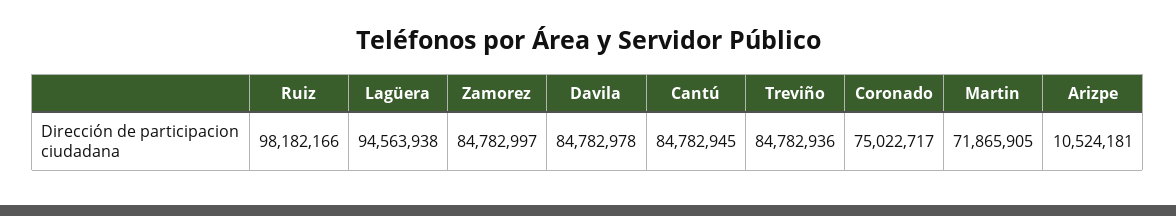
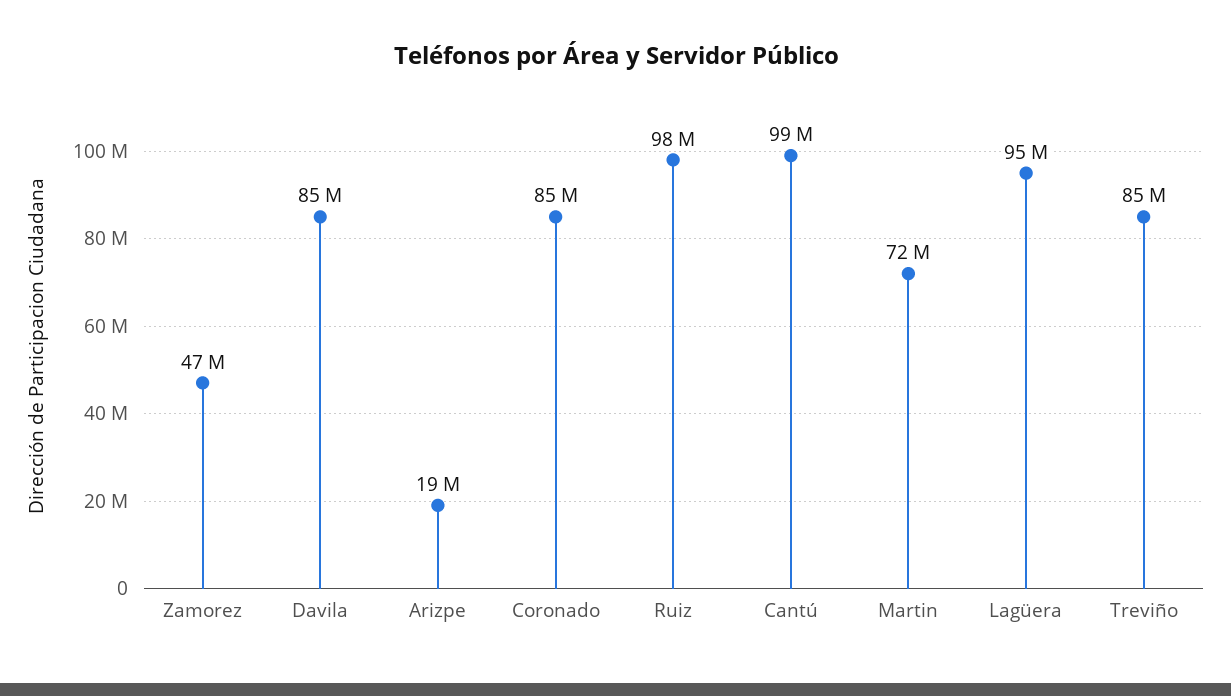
Zamorez: 84782997 -> 47000000
Cantú: 84782945 -> 99000000
Coronado: 75022717 -> 85000000
Arizpe: 10524181 -> 19000000

